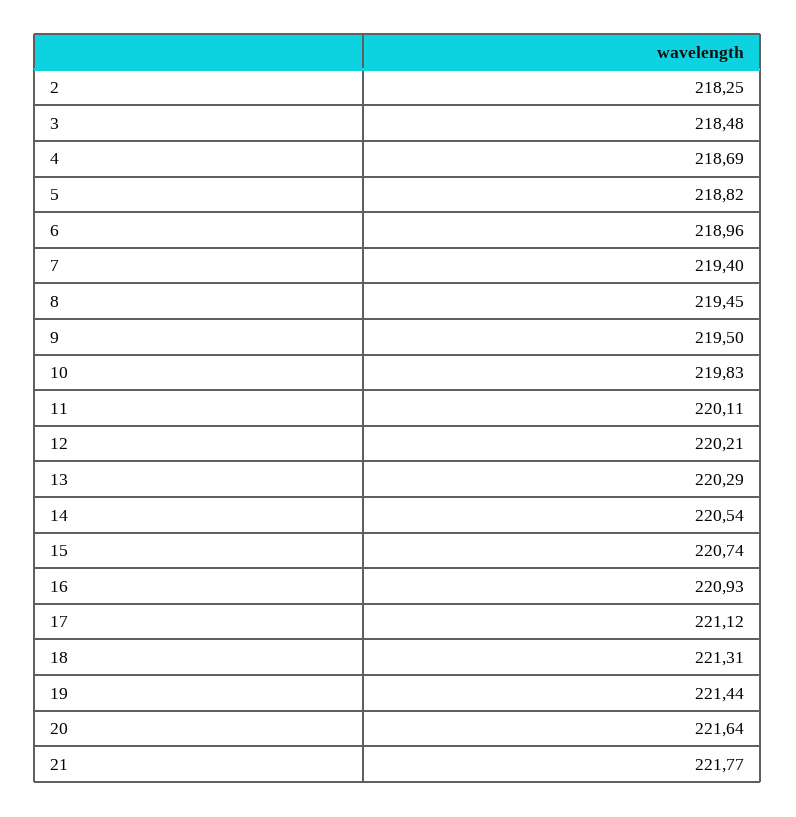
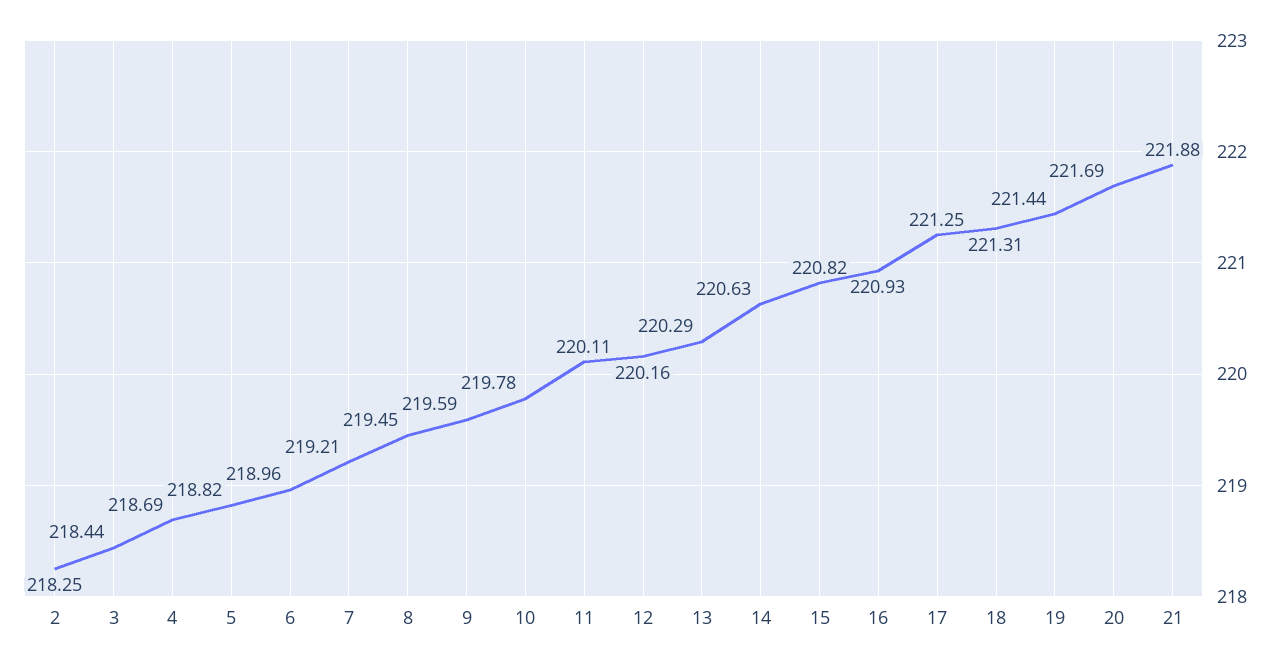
3: 218.48 -> 218.44
7: 219.4 -> 219.21
9: 219.5 -> 219.59
10: 219.83 -> 219.78
12: 220.21 -> 220.16
14: 220.54 -> 220.63
15: 220.74 -> 220.82
17: 221.12 -> 221.25
20: 221.64 -> 221.69
21: 221.77 -> 221.88

